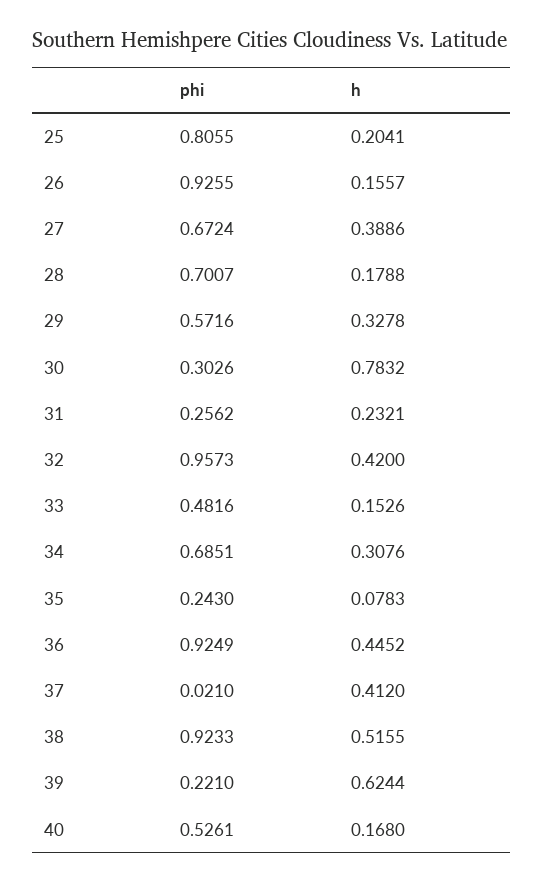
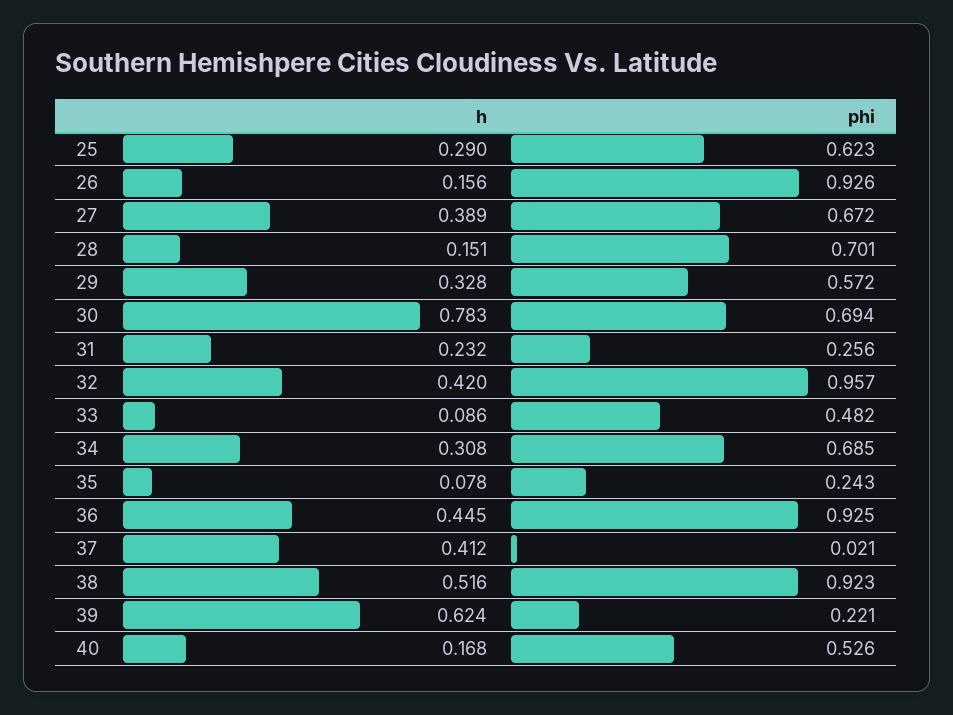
phi, 25: 0.8055 -> 0.623
h, 25: 0.2041 -> 0.29
h, 28: 0.1788 -> 0.151
phi, 30: 0.3026 -> 0.694
h, 33: 0.1526 -> 0.086

